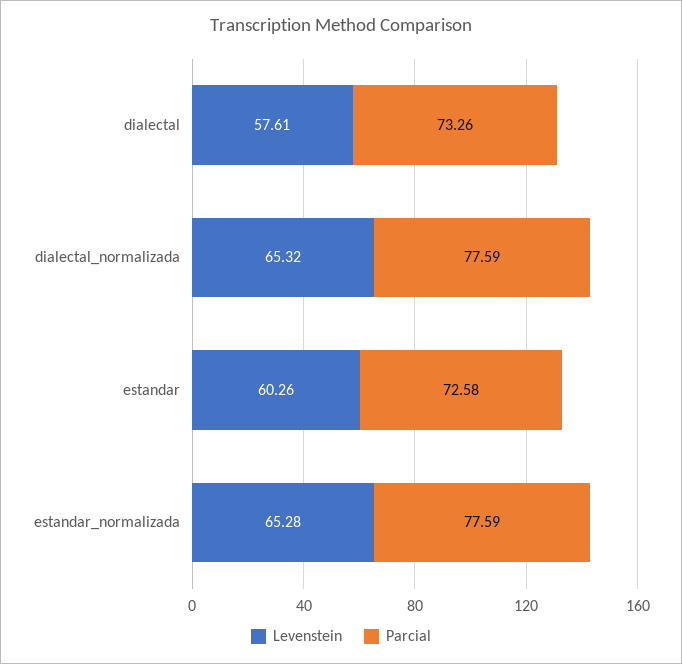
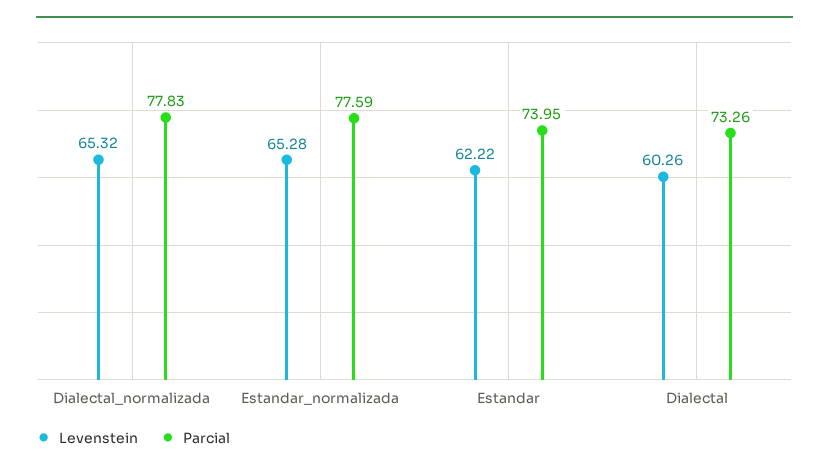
Levenstein, dialectal: 57.61 -> 60.26
Parcial, dialectal_normalizada: 77.59 -> 77.83
Levenstein, estandar: 60.26 -> 62.22
Parcial, estandar: 72.58 -> 73.95

